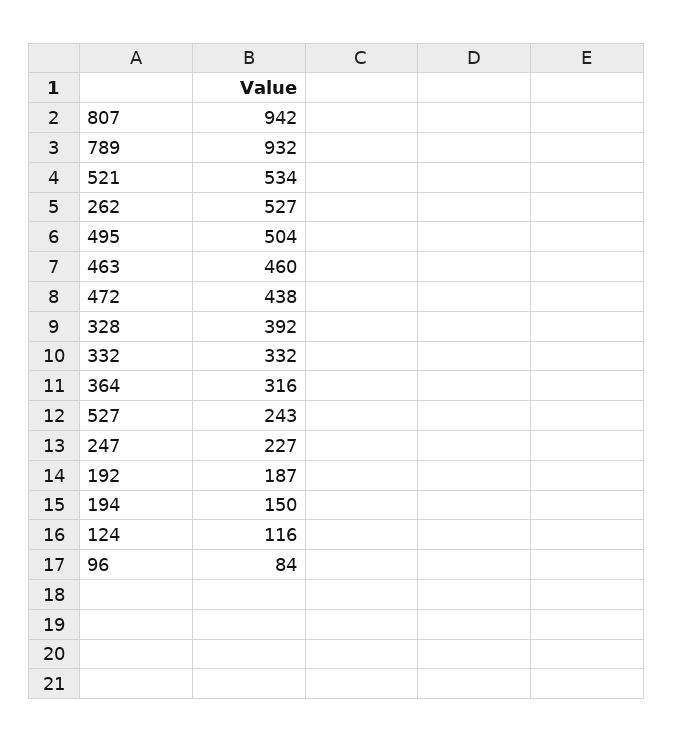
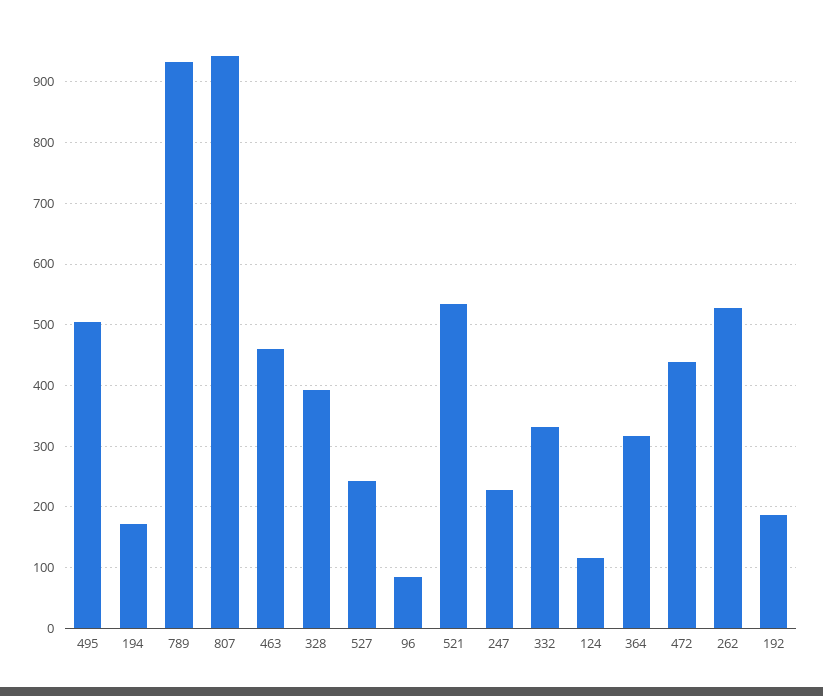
194: 150 -> 170

